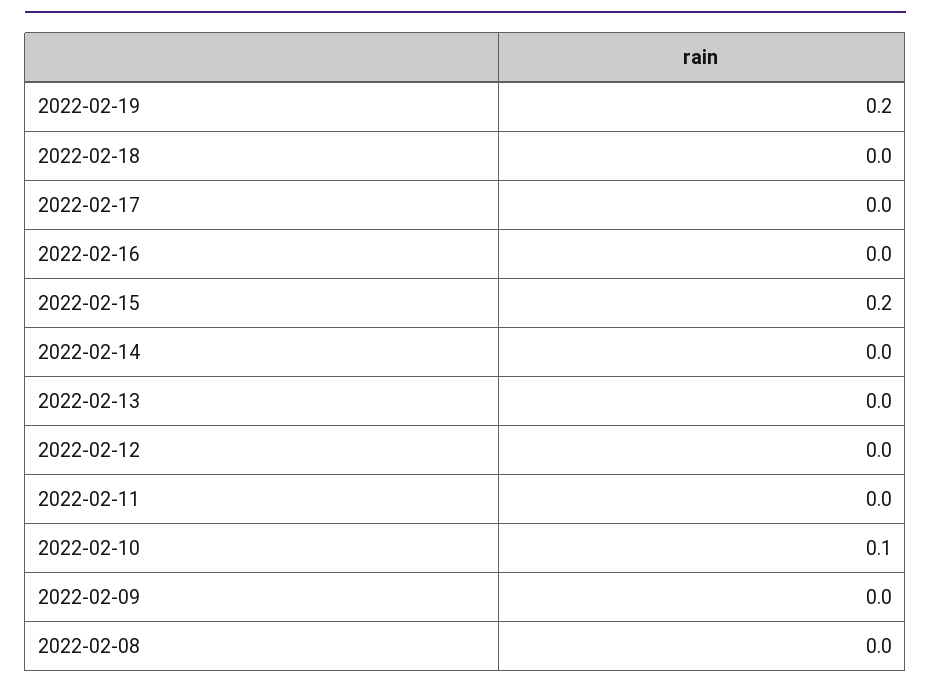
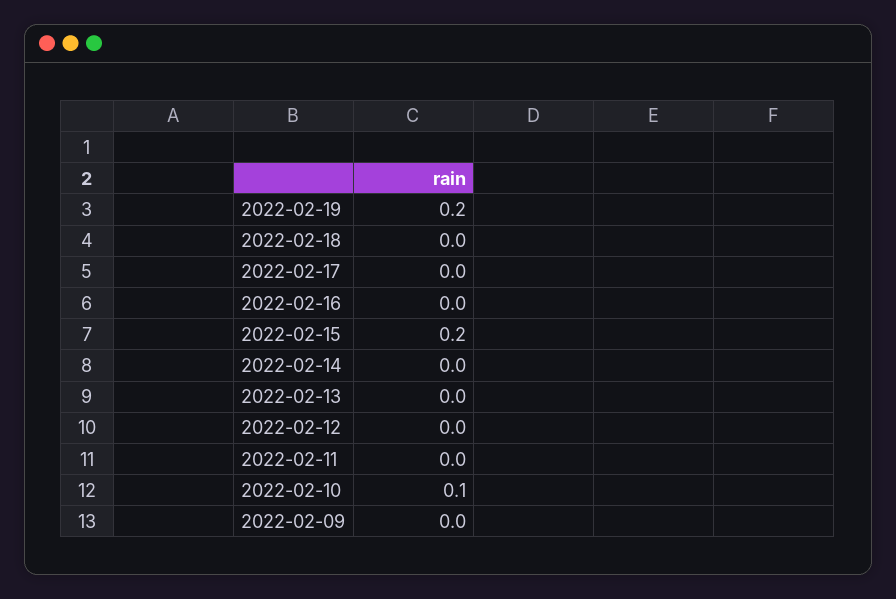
2022-02-08: 0 -> none

